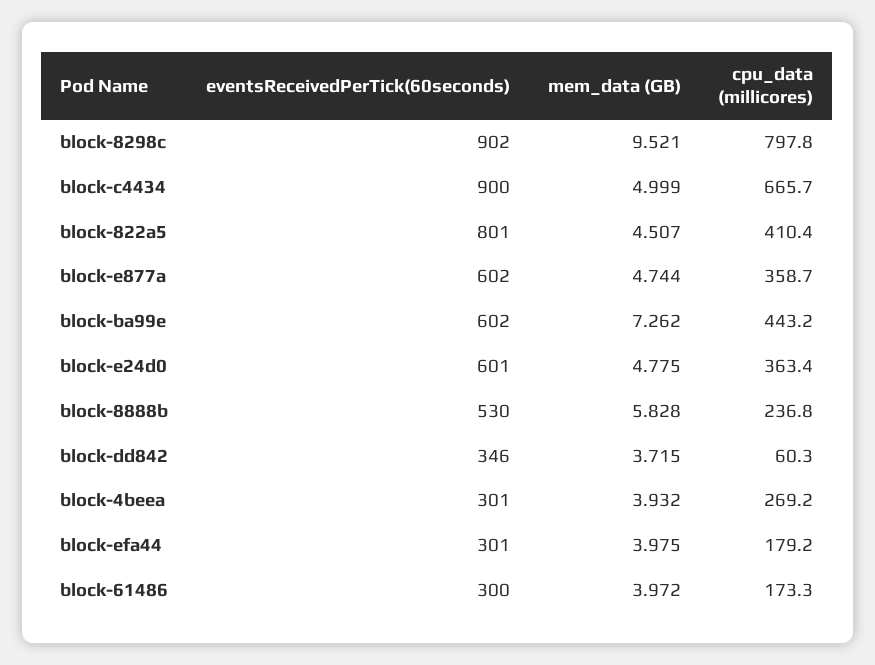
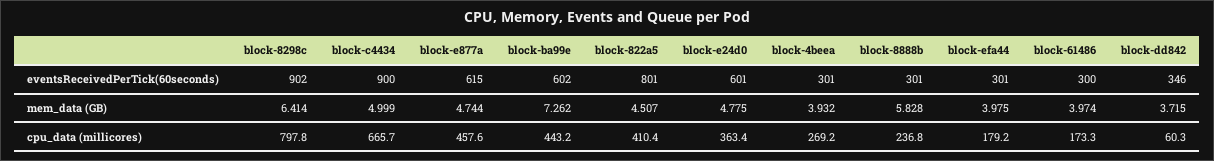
mem_data (GB), block-8298c: 9.521 -> 6.414
eventsReceivedPerTick(60seconds), block-e877a: 602 -> 615
cpu_data (millicores), block-e877a: 358.7 -> 457.6
eventsReceivedPerTick(60seconds), block-8888b: 530 -> 301
mem_data (GB), block-61486: 3.972 -> 3.974

